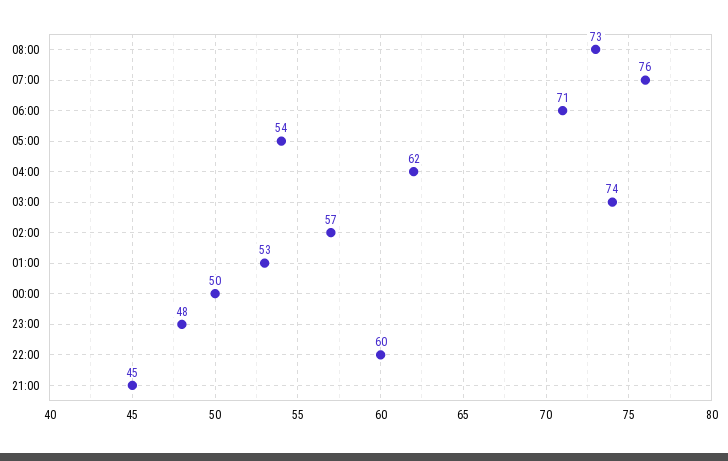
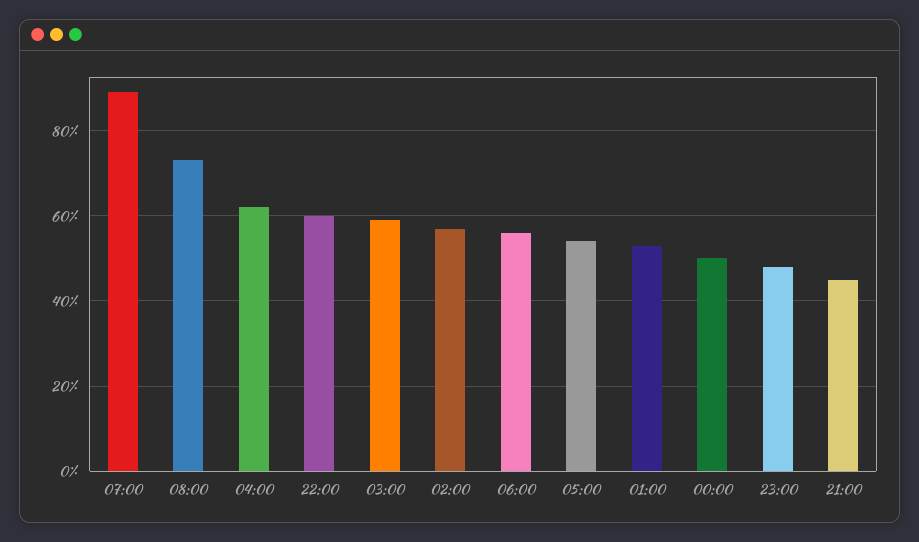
07:00: 76 -> 90
06:00: 71 -> 55
03:00: 74 -> 60

